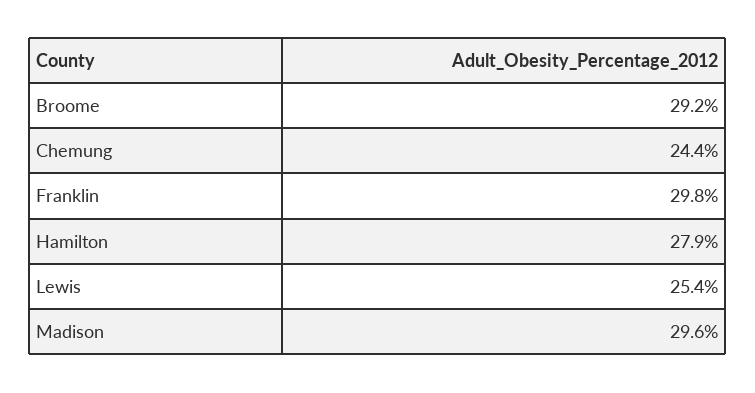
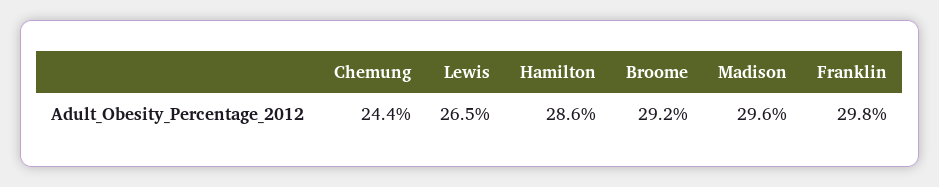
Hamilton: 27.9 -> 28.6
Lewis: 25.4 -> 26.5

